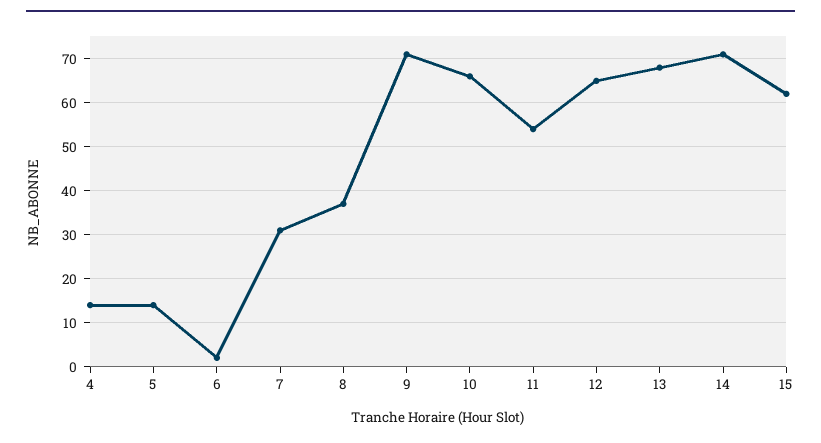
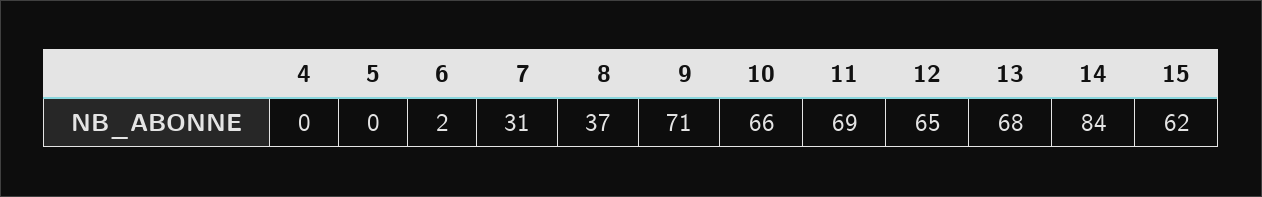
4: 15 -> 0
5: 15 -> 0
11: 55 -> 69
14: 70 -> 84

